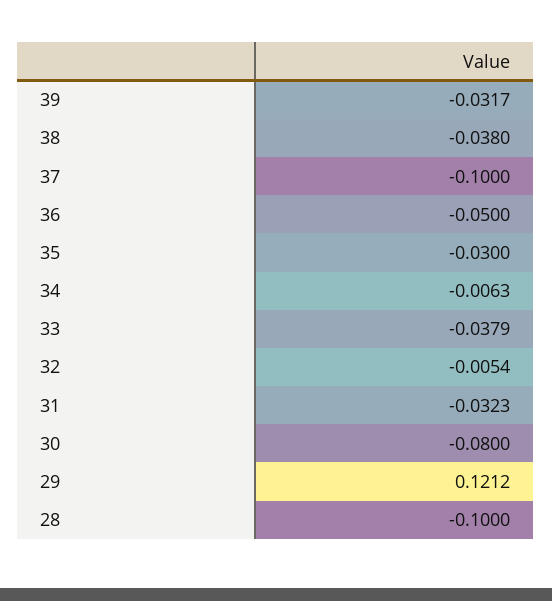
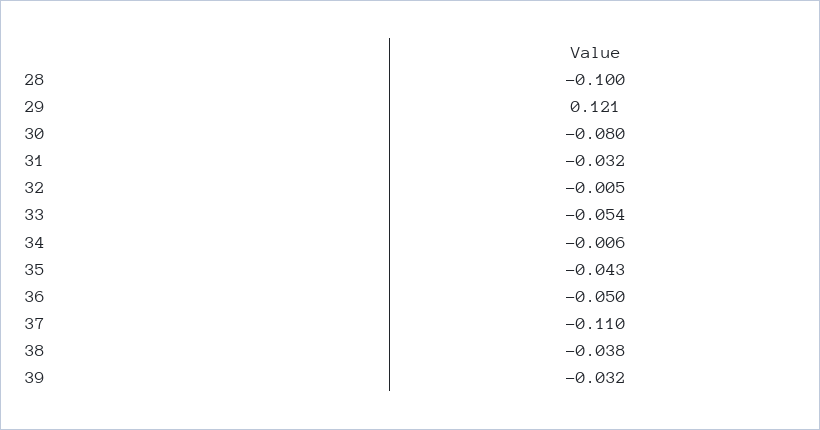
37: -0.1 -> -0.11
35: -0.03 -> -0.043
33: -0.0379 -> -0.054

